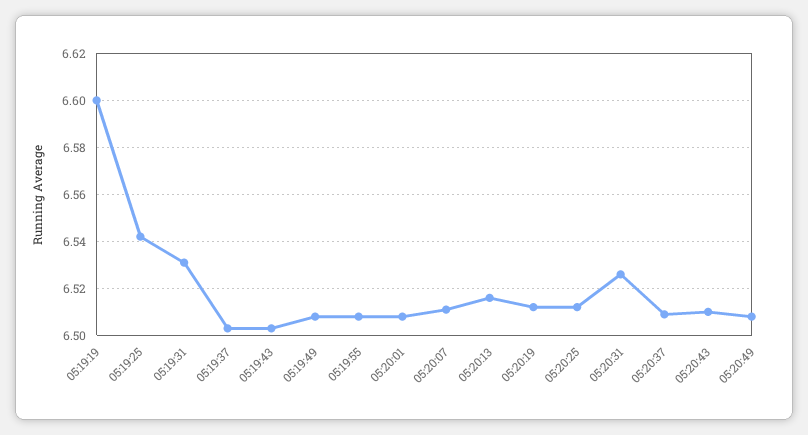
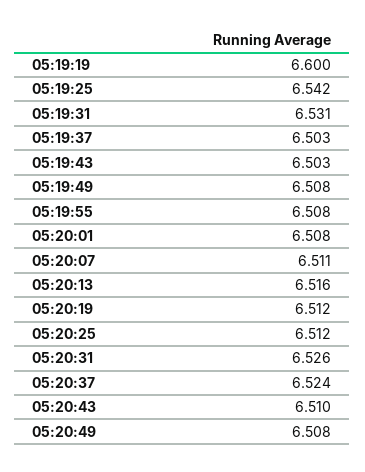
05:20:37: 6.51 -> 6.524

